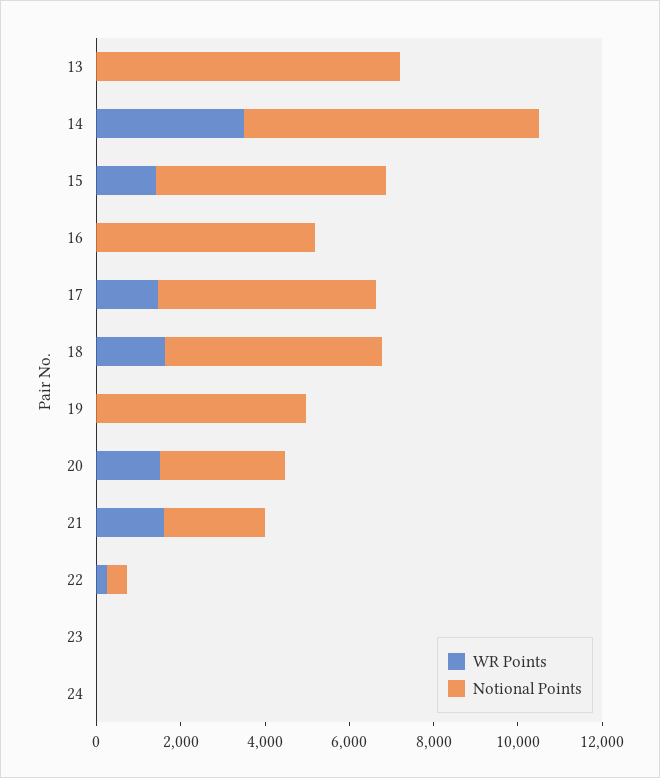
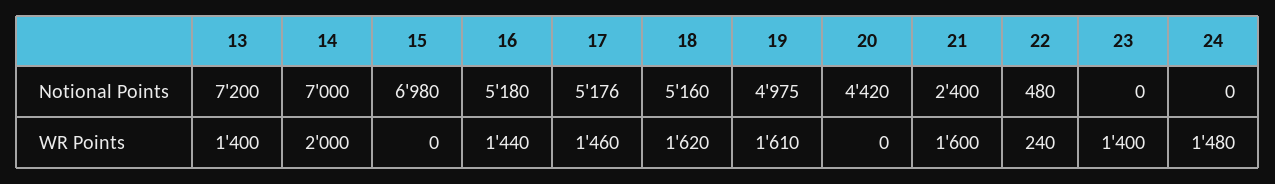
WR Points, 13: 0 -> 1400
WR Points, 14: 3500 -> 2000
WR Points, 15: 1500 -> 0
Notional Points, 15: 5500 -> 6980
WR Points, 16: 0 -> 1440
WR Points, 19: 0 -> 1610
WR Points, 20: 1500 -> 0
Notional Points, 20: 3000 -> 4420
WR Points, 23: 0 -> 1400
WR Points, 24: 0 -> 1480

